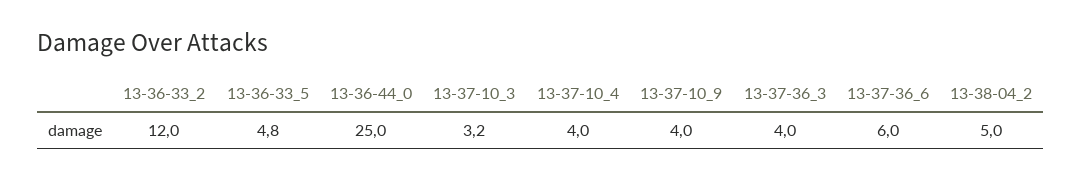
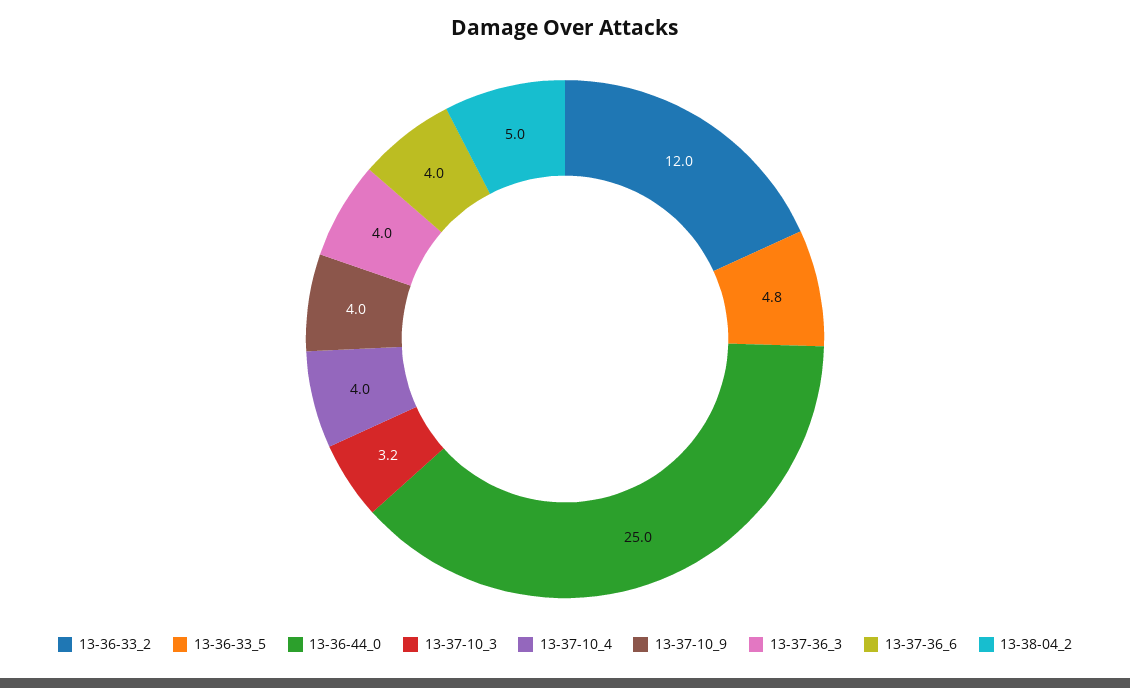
13-37-36_6: 6 -> 4

